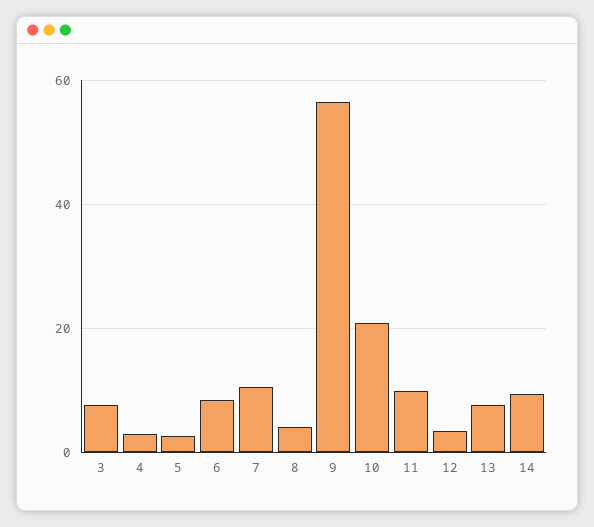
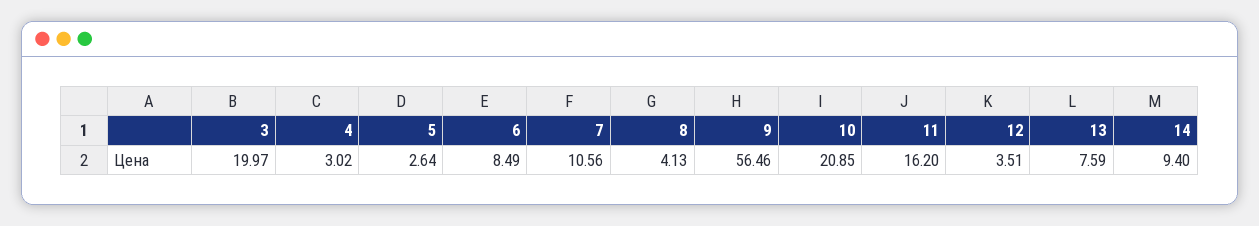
3: 8 -> 19.97
11: 10 -> 16.2

